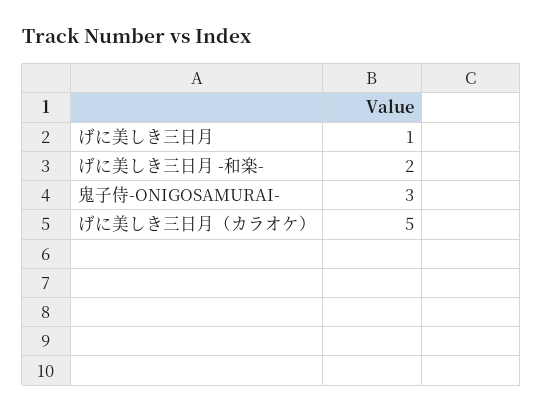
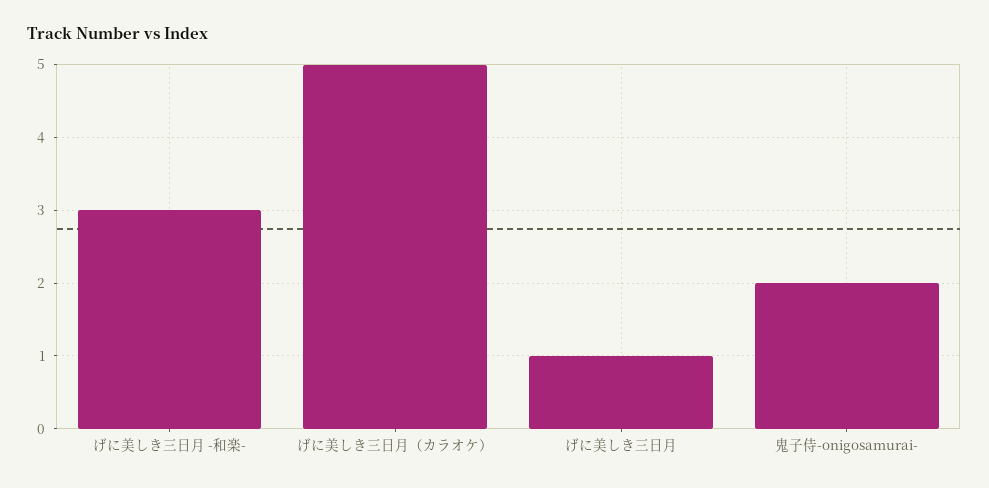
げに美しき三日月 -和楽-: 2 -> 3
鬼子侍-ONIGOSAMURAI-: 3 -> 2

